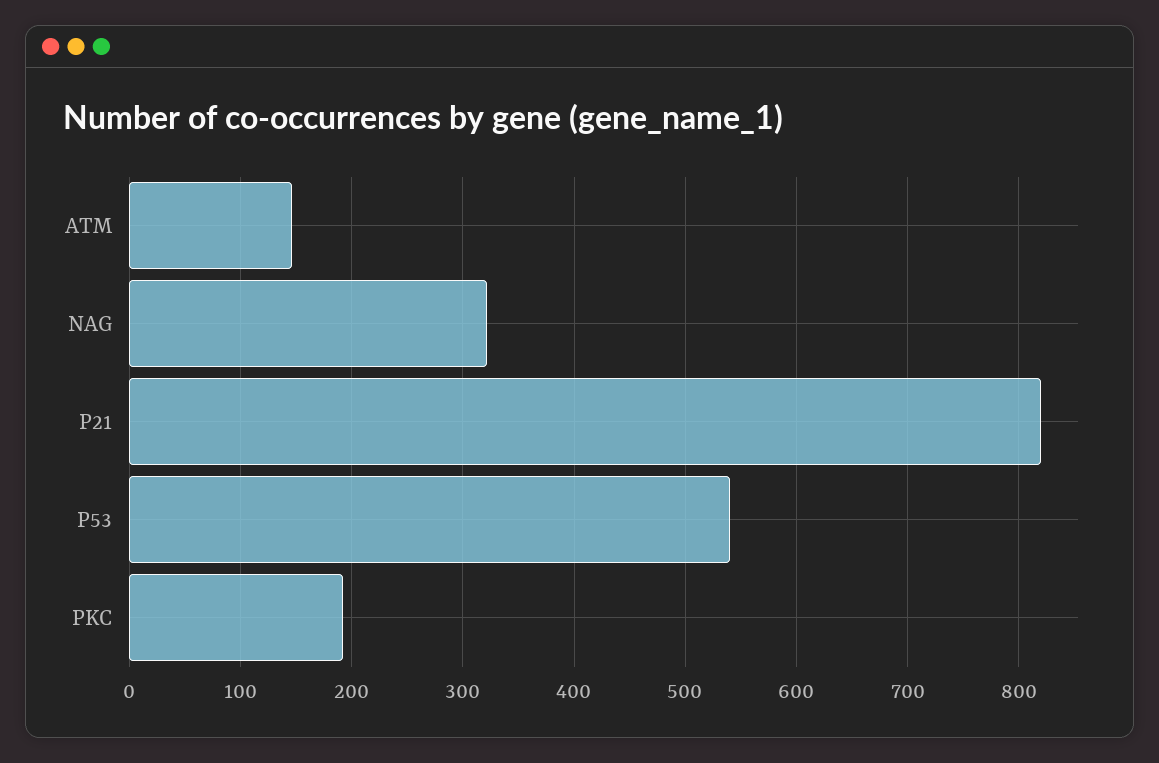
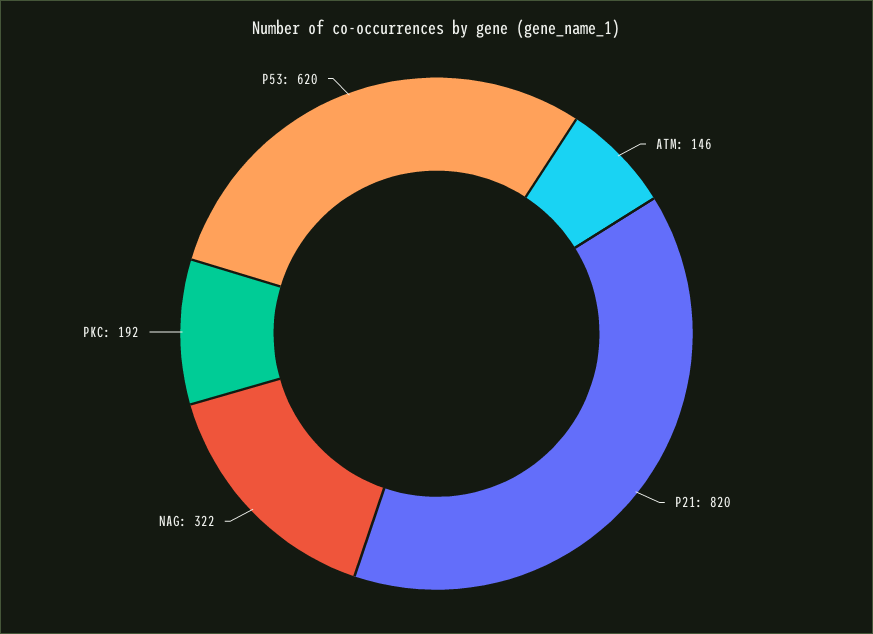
P53: 540 -> 620

